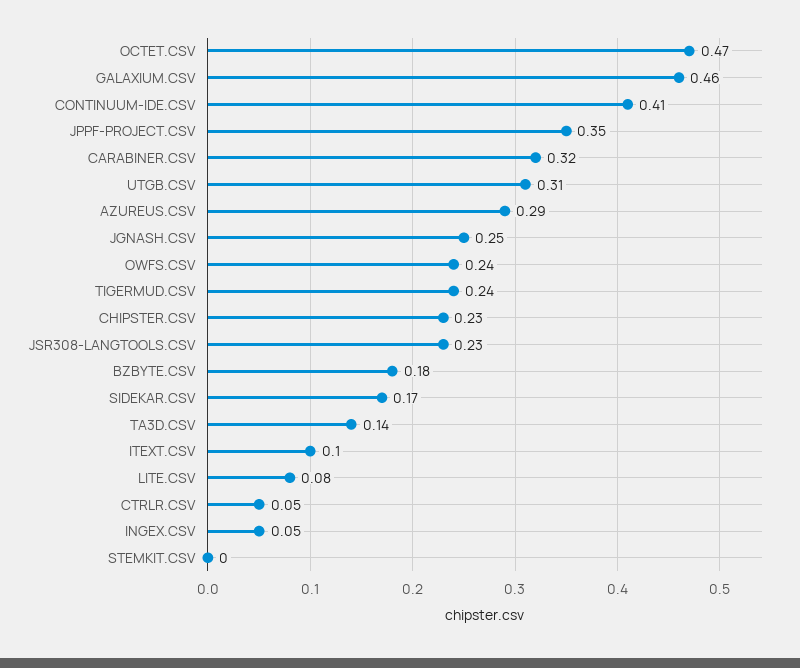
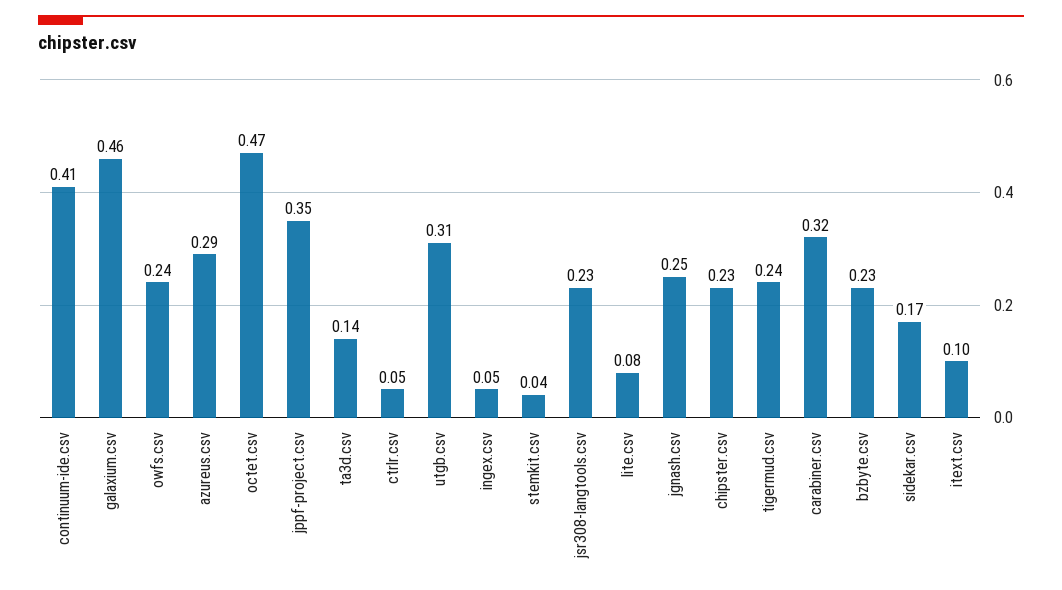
BZBYTE.CSV: 0.18 -> 0.23
STEMKIT.CSV: 0 -> 0.04

